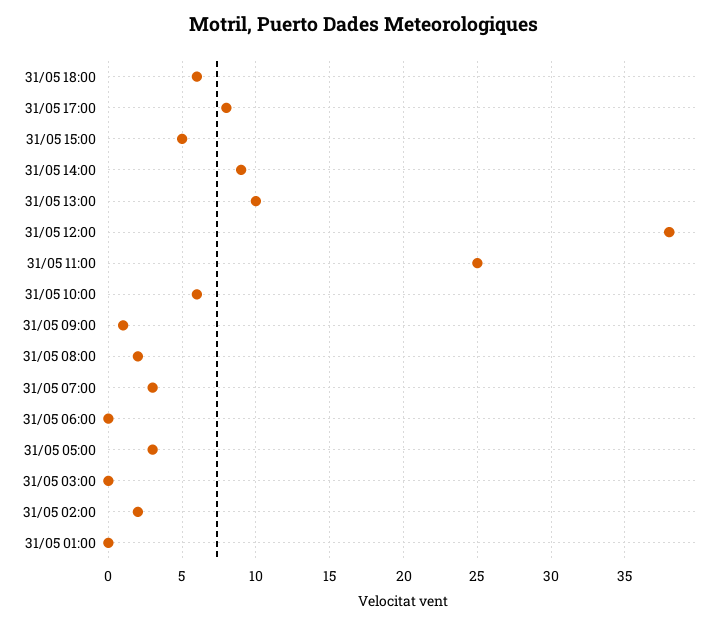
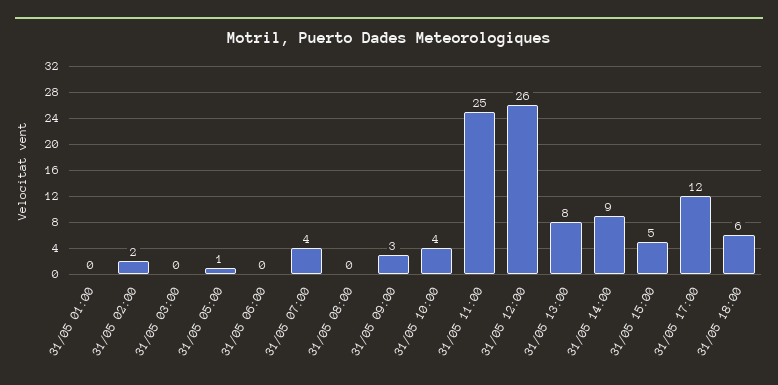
31/05 17:00: 8 -> 12
31/05 13:00: 10 -> 8
31/05 12:00: 38 -> 26
31/05 10:00: 6 -> 4
31/05 09:00: 1 -> 3
31/05 08:00: 2 -> 0
31/05 07:00: 3 -> 4
31/05 05:00: 3 -> 1

